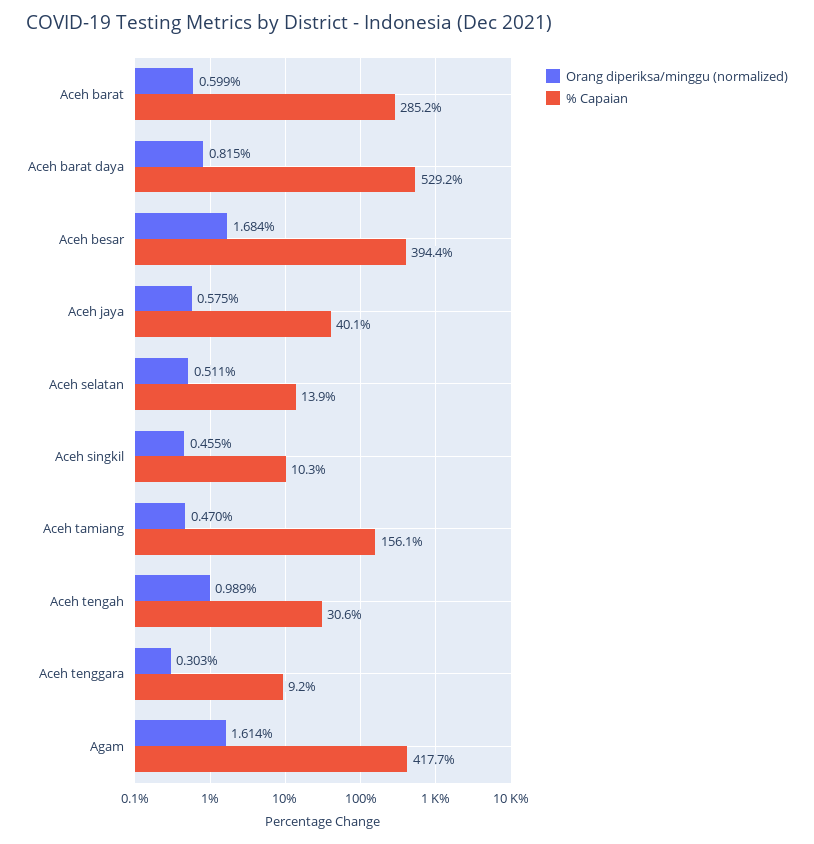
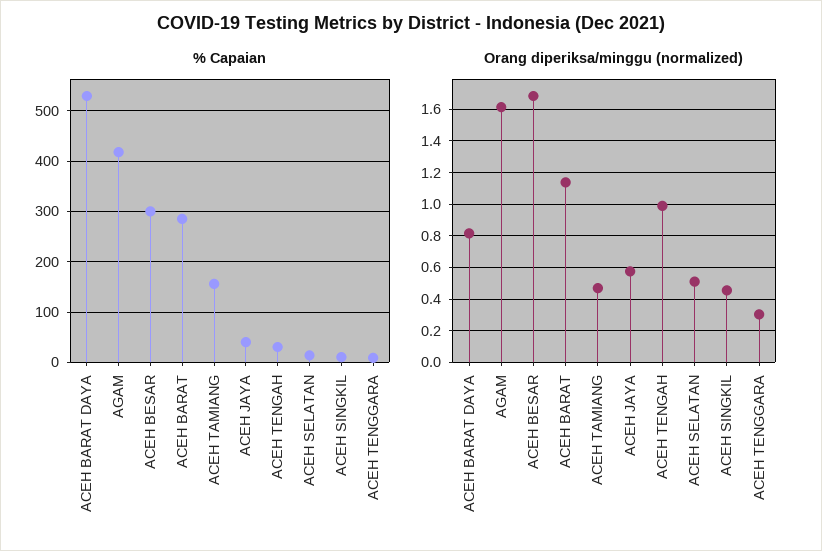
Orang diperiksa/minggu (normalized), Aceh barat: 0.599 -> 1.15
% Capaian, Aceh besar: 394.4 -> 300

